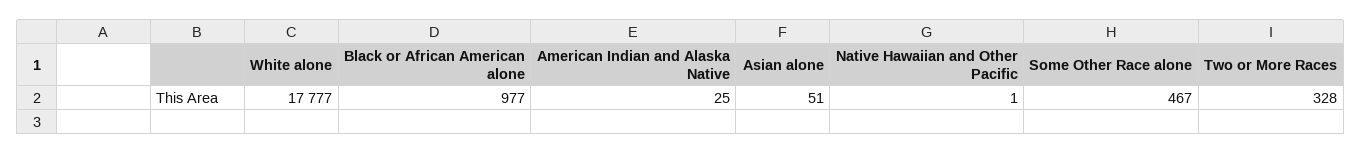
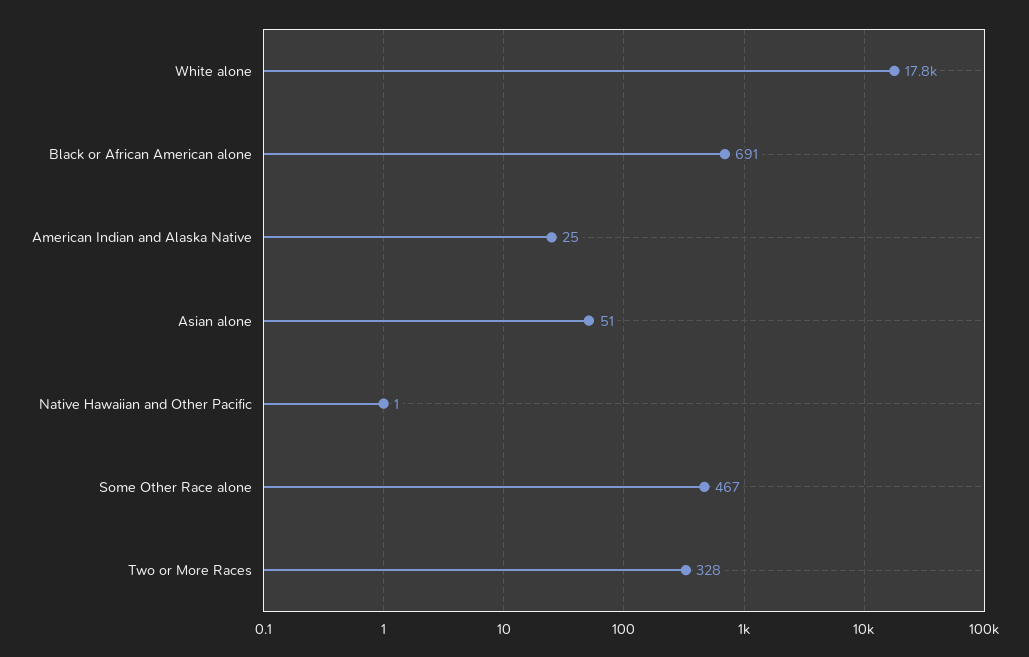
Black or African American alone: 977 -> 691

